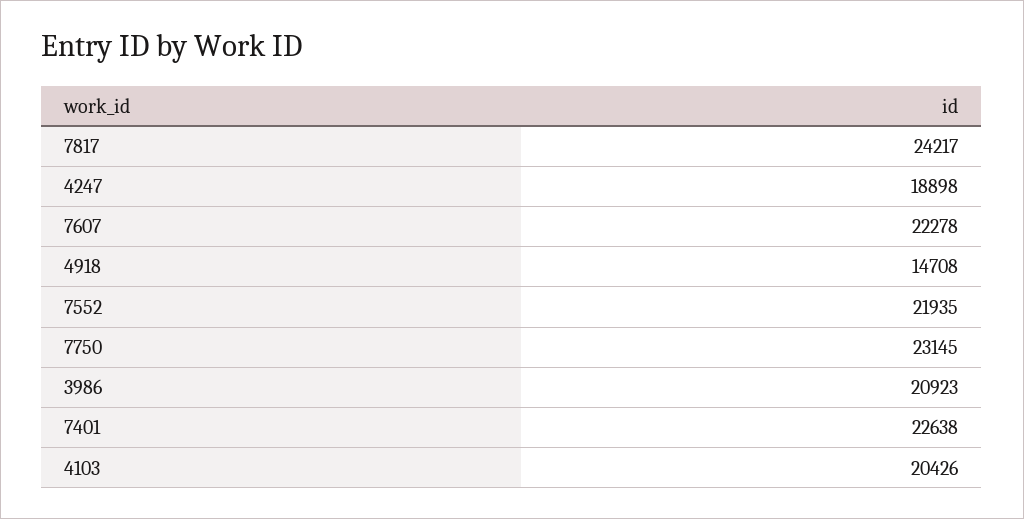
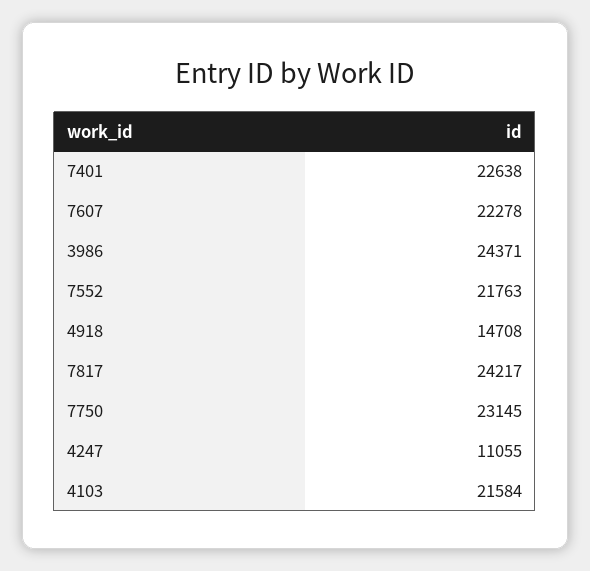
4247: 18898 -> 11055
7552: 21935 -> 21763
3986: 20923 -> 24371
4103: 20426 -> 21584

